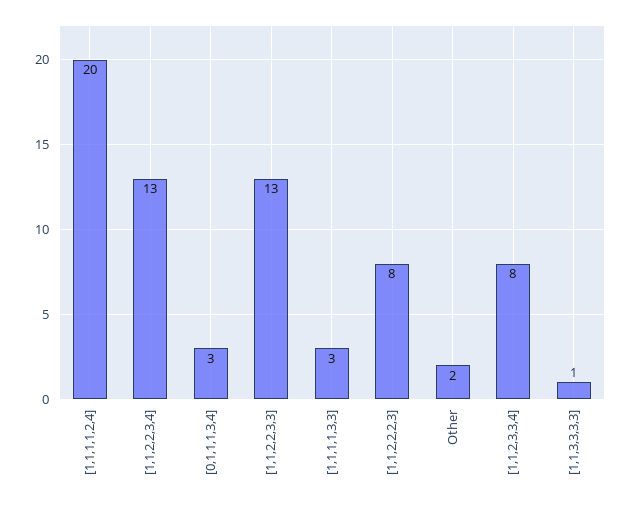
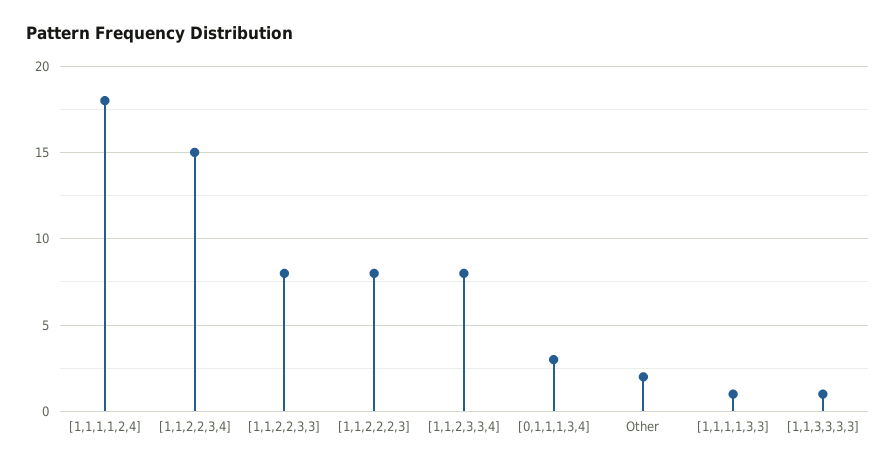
[1,1,1,1,2,4]: 20 -> 18
[1,1,2,2,3,4]: 13 -> 15
[1,1,2,2,3,3]: 13 -> 8
[1,1,1,1,3,3]: 3 -> 1

